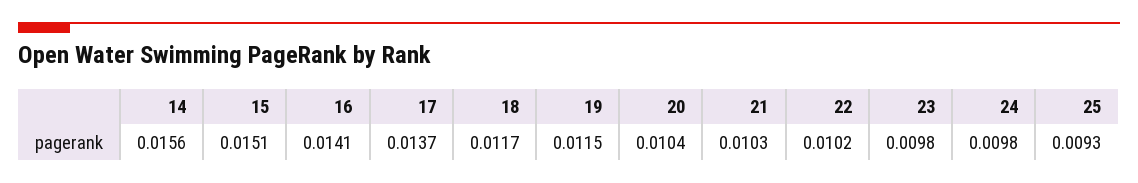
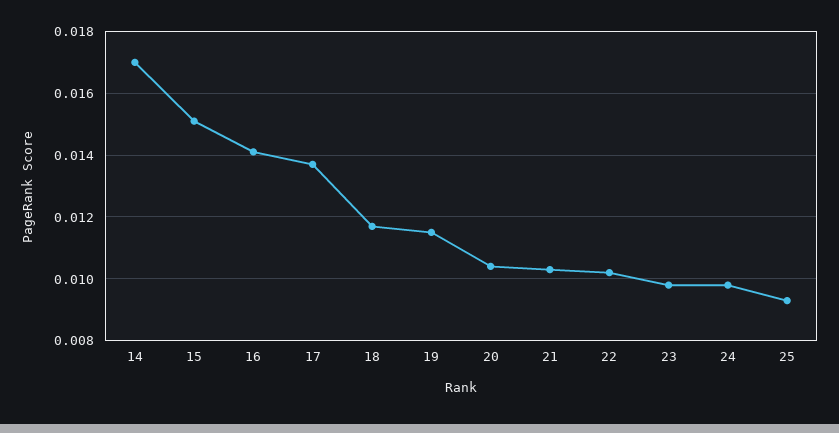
14: 0.0156 -> 0.017

